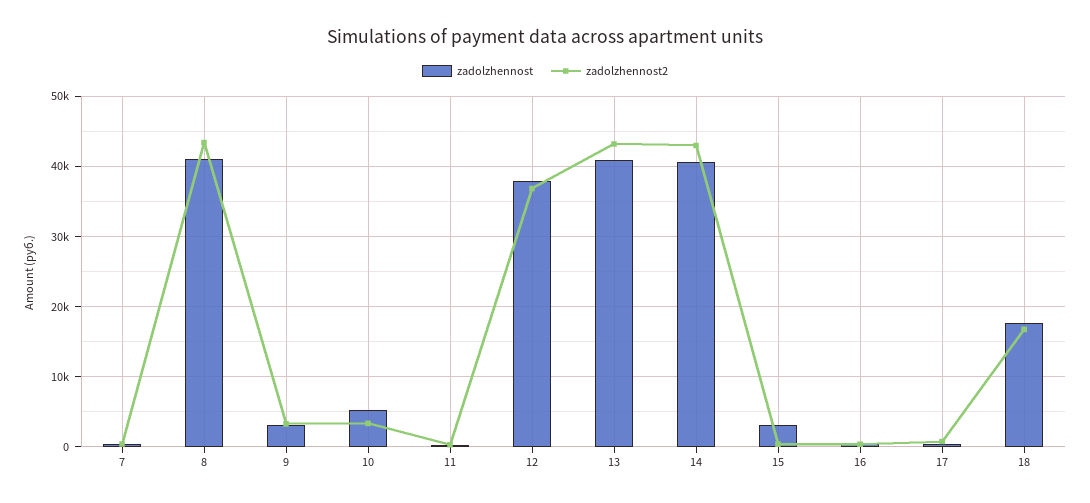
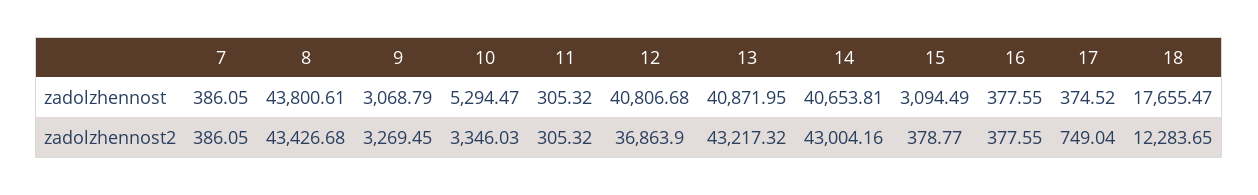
zadolzhennost, 8: 41000 -> 43800.61
zadolzhennost, 12: 38000 -> 40806.68
zadolzhennost2, 18: 17000 -> 12283.65

